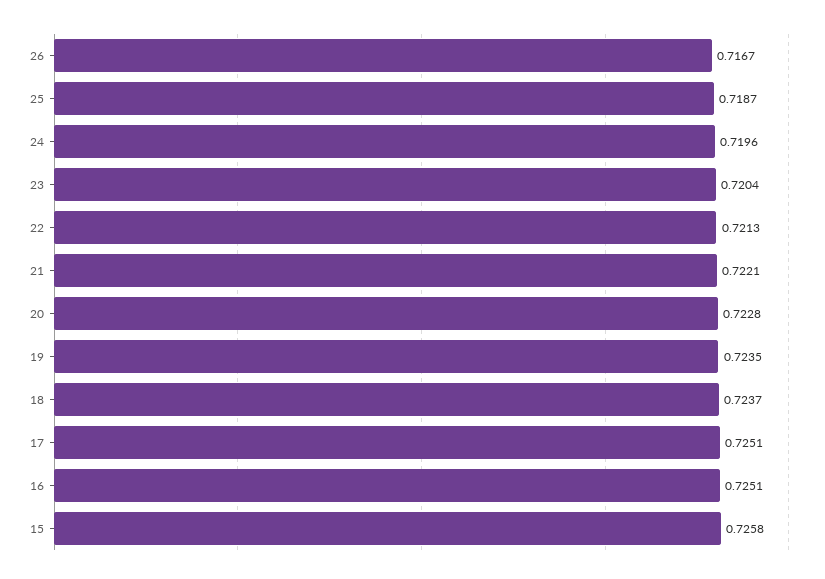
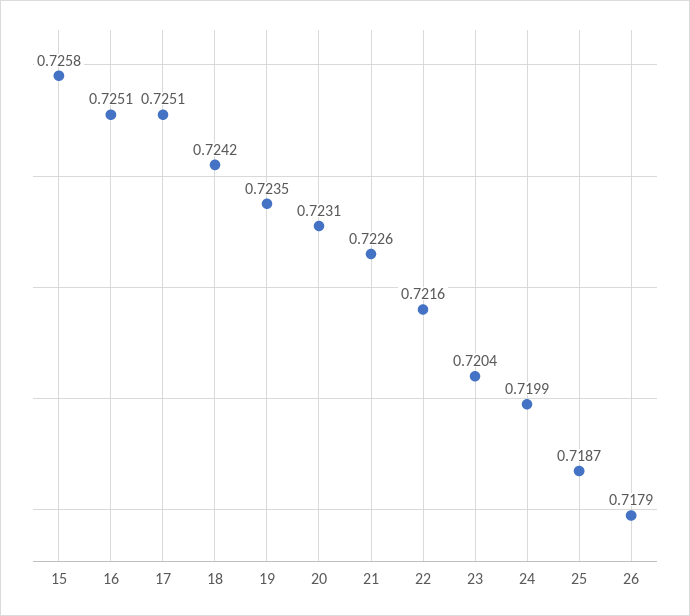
26: 0.7167 -> 0.7179
24: 0.7196 -> 0.7199
22: 0.7213 -> 0.7216
21: 0.7221 -> 0.7226
20: 0.7228 -> 0.7231
18: 0.7237 -> 0.7242

